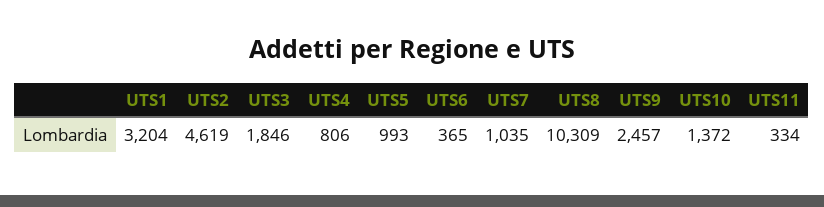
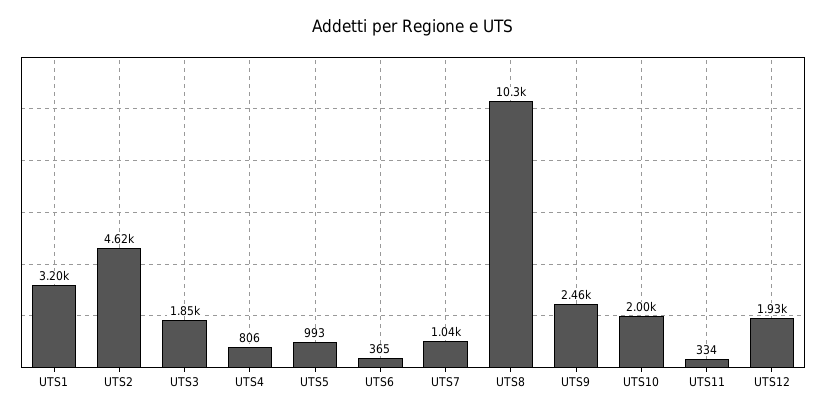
UTS10: 1372 -> 2000
UTS12: none -> 1930

